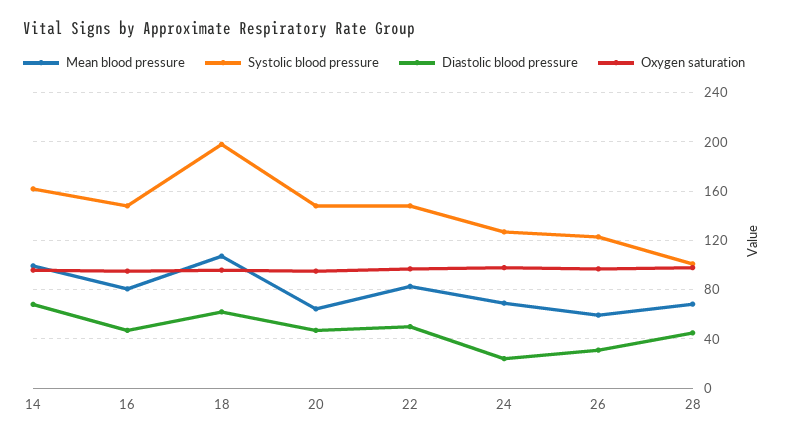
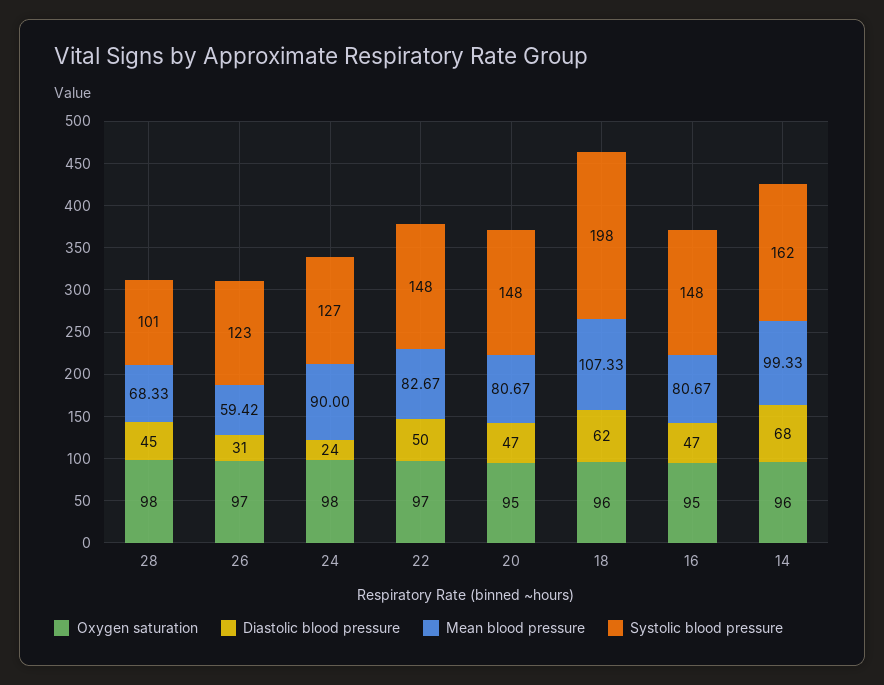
Mean blood pressure, 20: 65 -> 80.67
Mean blood pressure, 24: 70 -> 90

